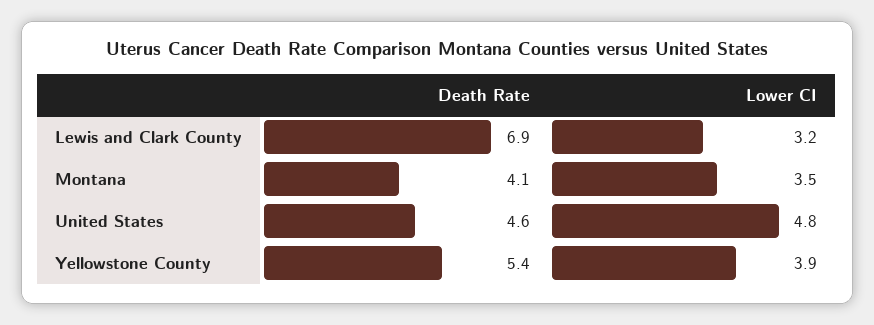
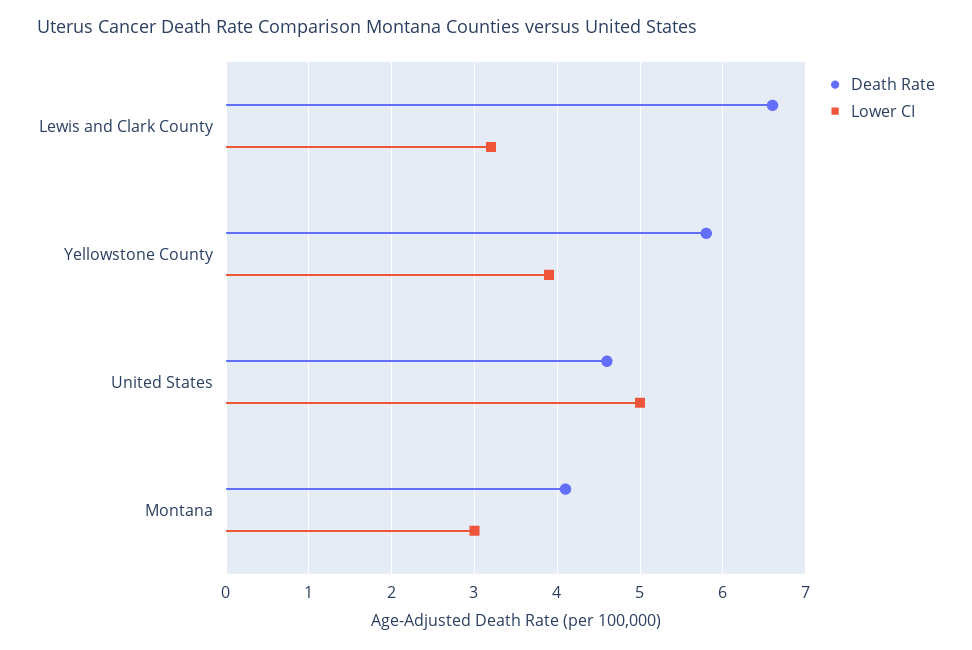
Death Rate, Lewis and Clark County: 6.9 -> 6.6
Lower CI, Montana: 3.5 -> 3
Lower CI, United States: 4.8 -> 5
Death Rate, Yellowstone County: 5.4 -> 5.8

